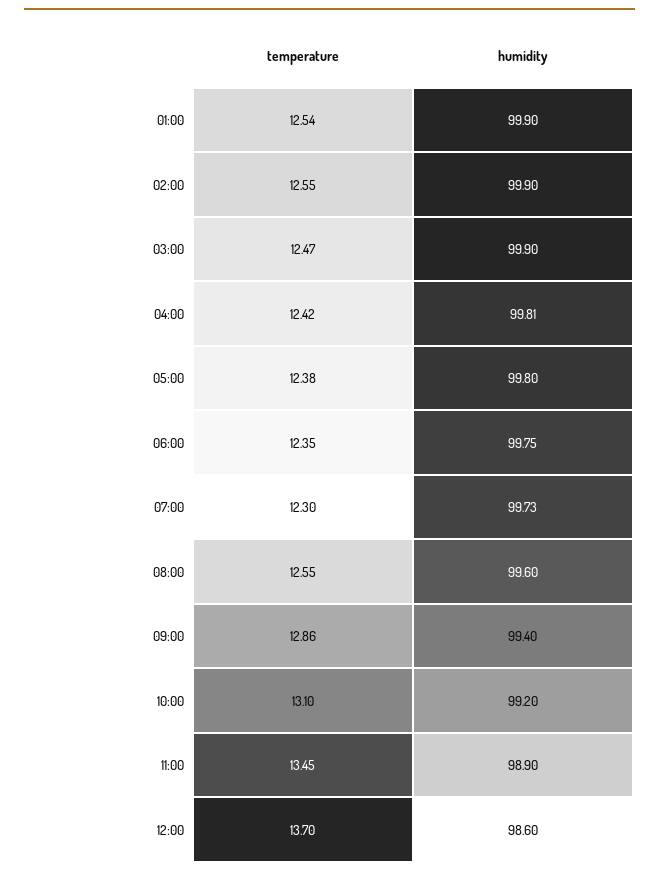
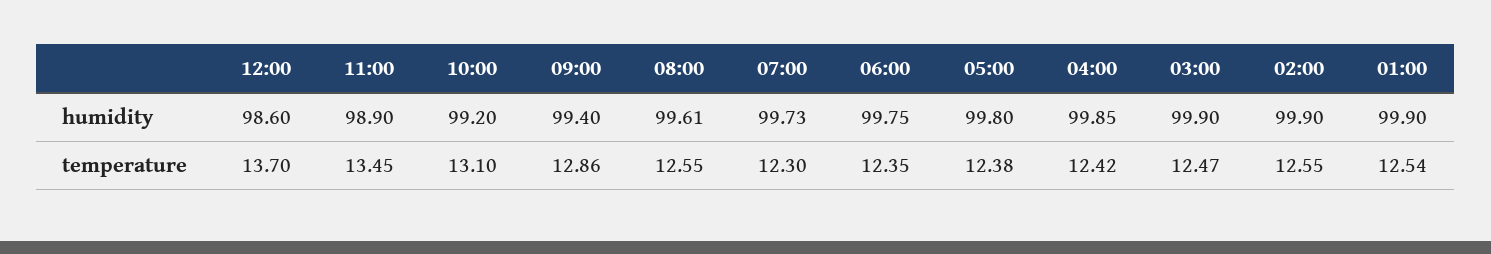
humidity, 04:00: 99.81 -> 99.85
humidity, 08:00: 99.6 -> 99.61

